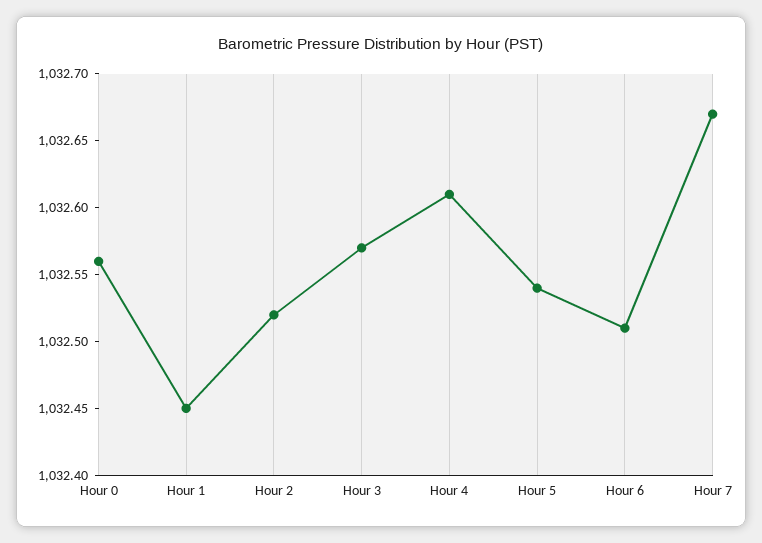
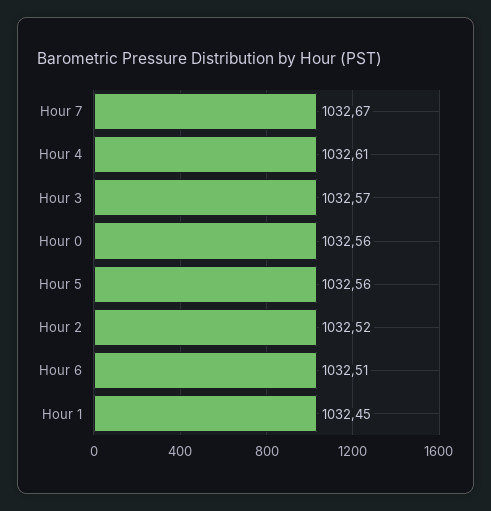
Hour 5: 1032.54 -> 1032.56

